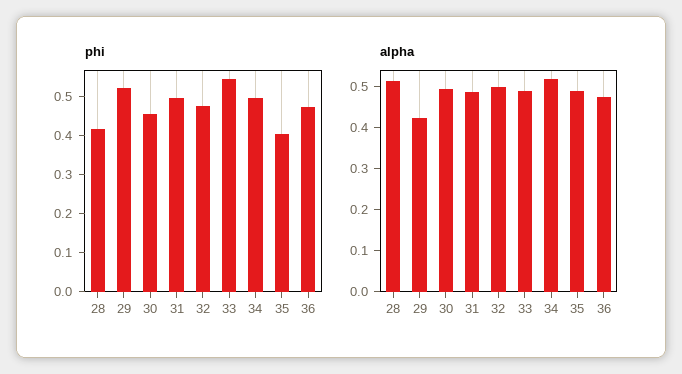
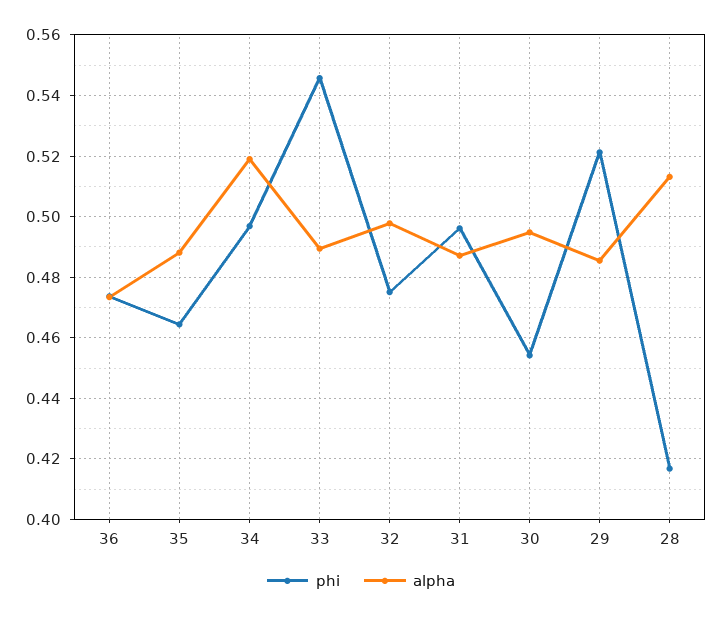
phi, 35: 0.4 -> 0.464
alpha, 29: 0.42 -> 0.486

